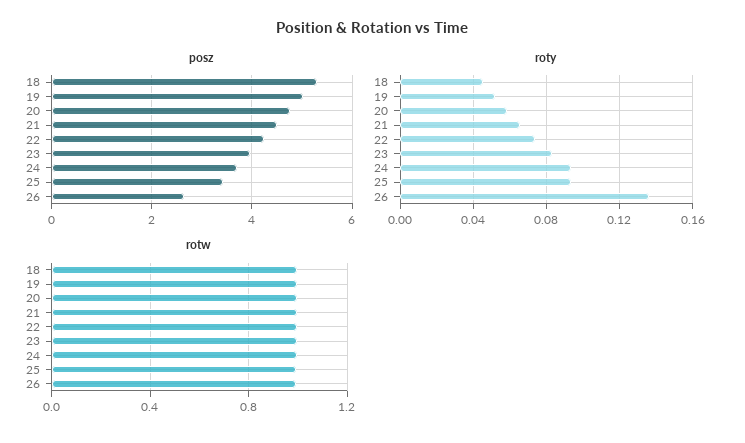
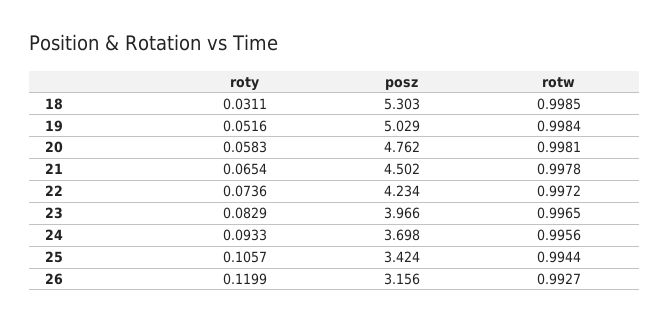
posz, 26: 2.6 -> 3.156
roty, 18: 0.045 -> 0.0311
roty, 25: 0.095 -> 0.1057
roty, 26: 0.135 -> 0.1199

